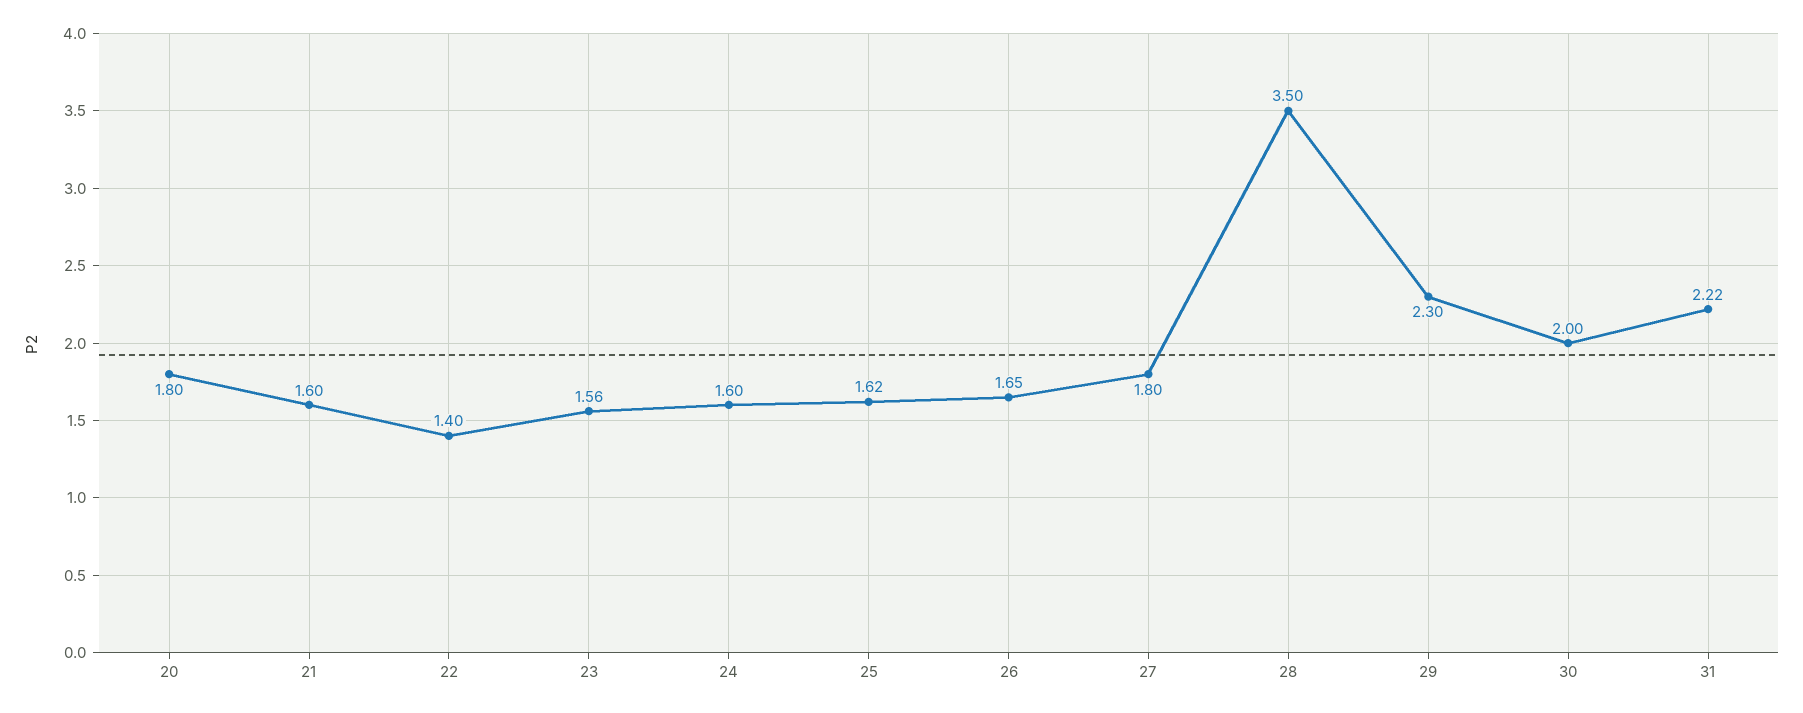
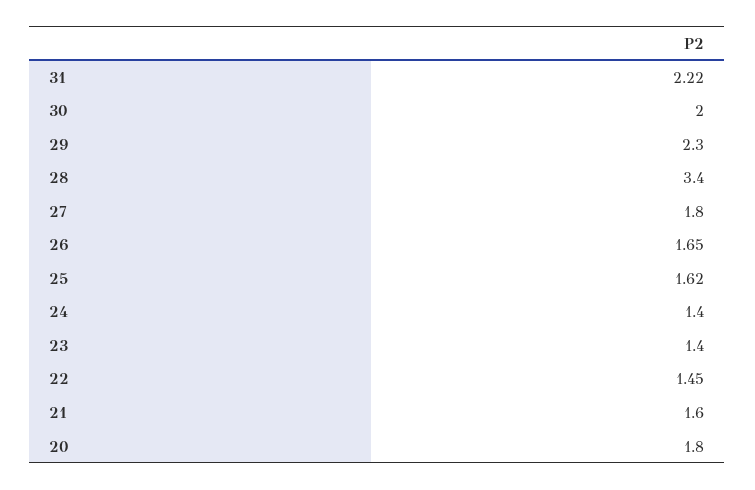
22: 1.4 -> 1.45
23: 1.56 -> 1.4
24: 1.6 -> 1.4
28: 3.5 -> 3.4

